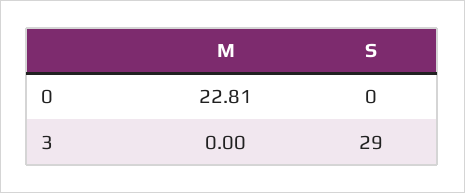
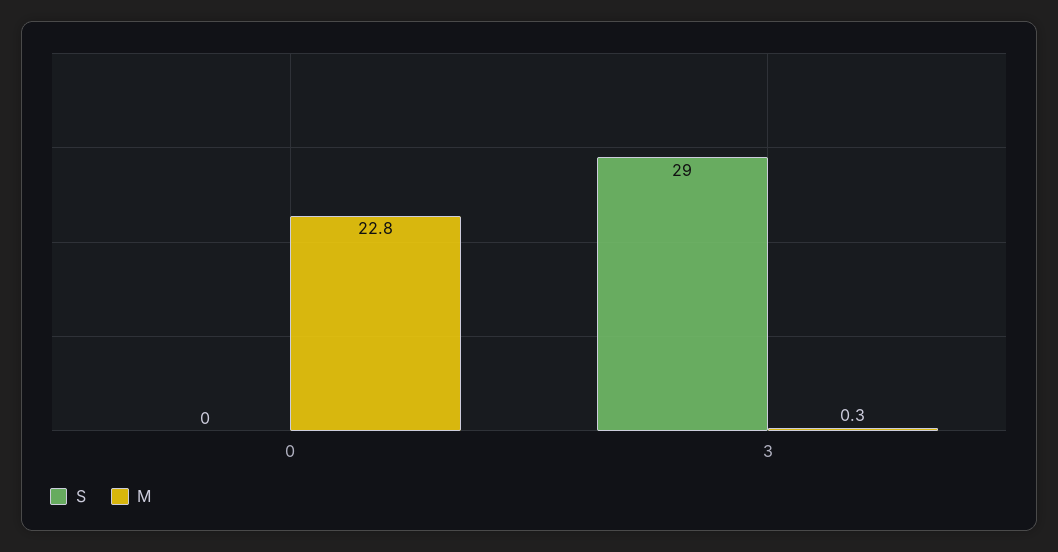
M, 3: 0 -> 0.3

